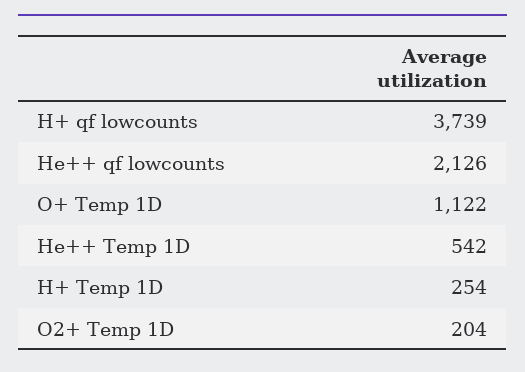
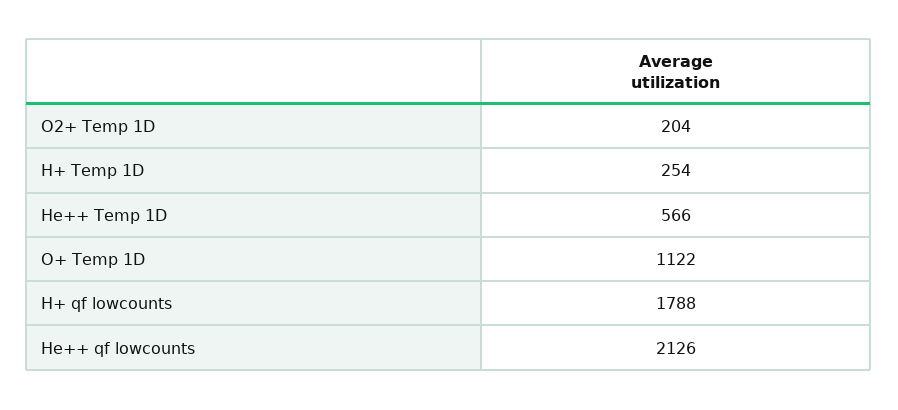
H+ qf lowcounts: 3739 -> 1788
He++ Temp 1D: 542 -> 566

